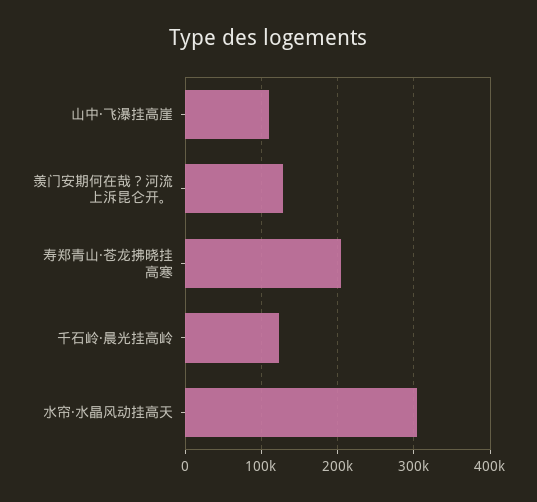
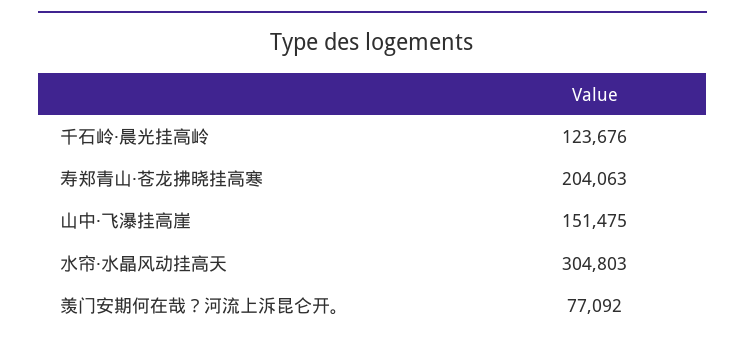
山中·飞瀑挂高崖: 110000 -> 151475
羡门安期何在哉？河流上泝昆仑开。: 130000 -> 77092

